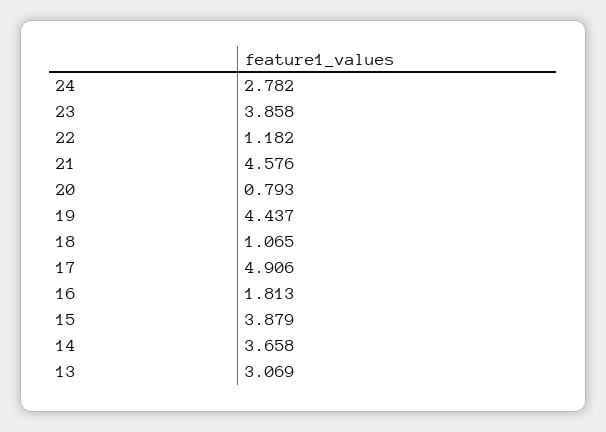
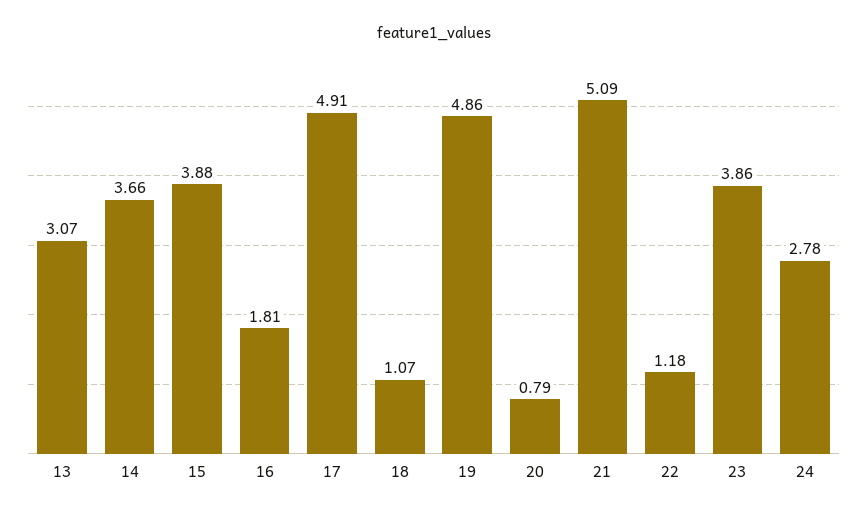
21: 4.576 -> 5.09
19: 4.437 -> 4.86

